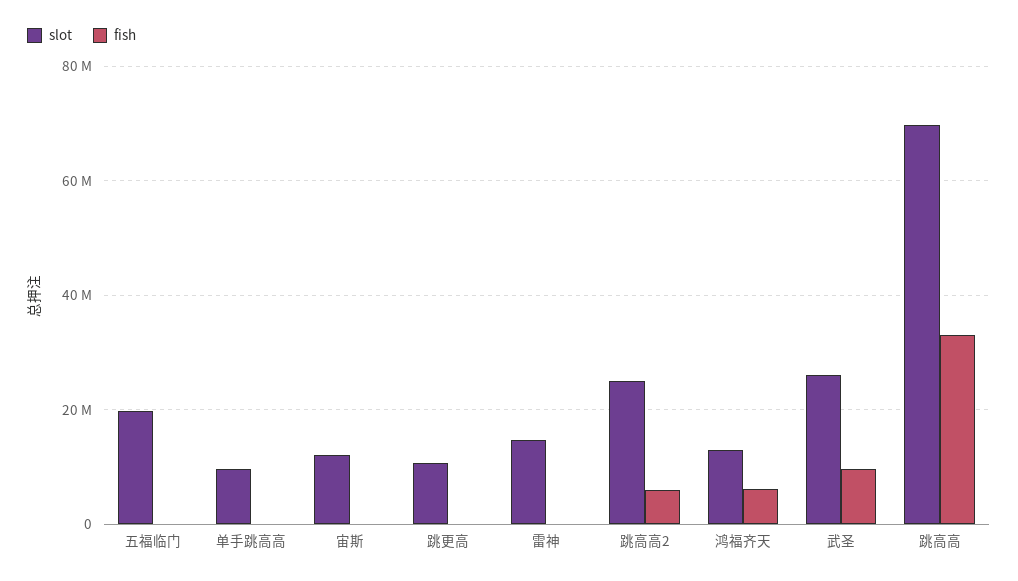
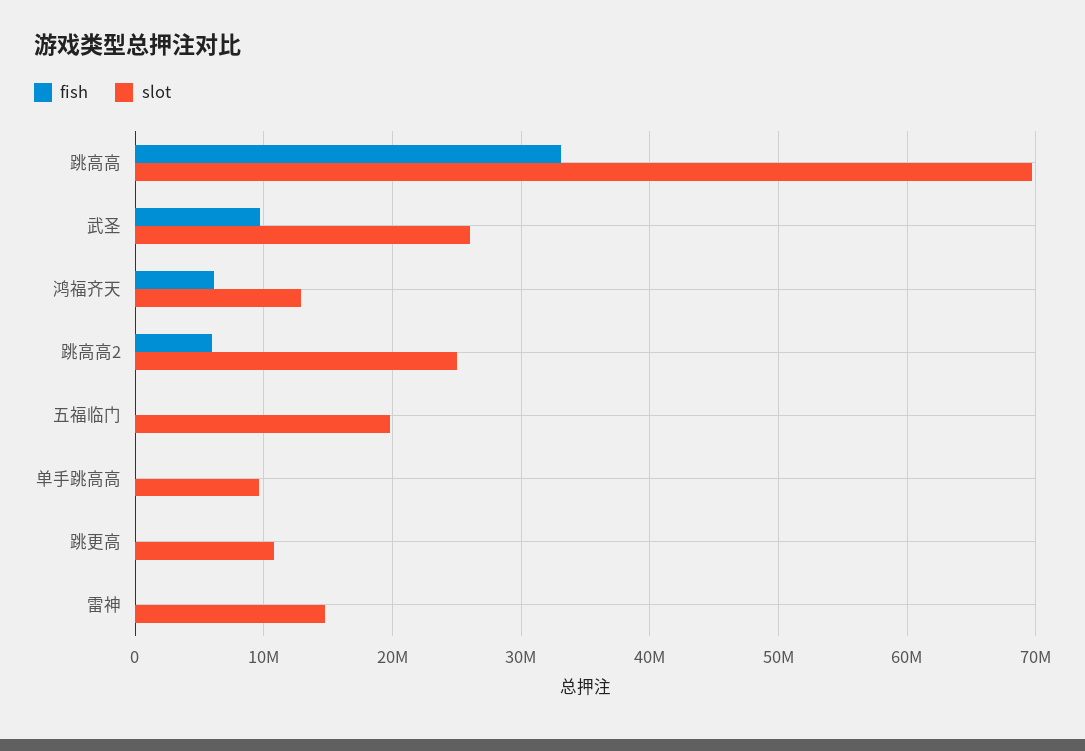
slot, 宙斯: 12000000 -> none
fish, 宙斯: 0 -> none

